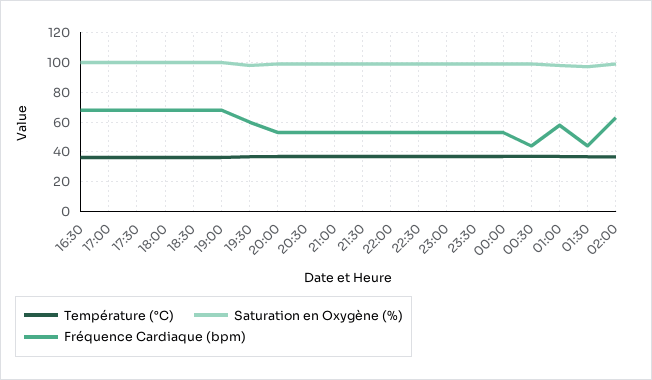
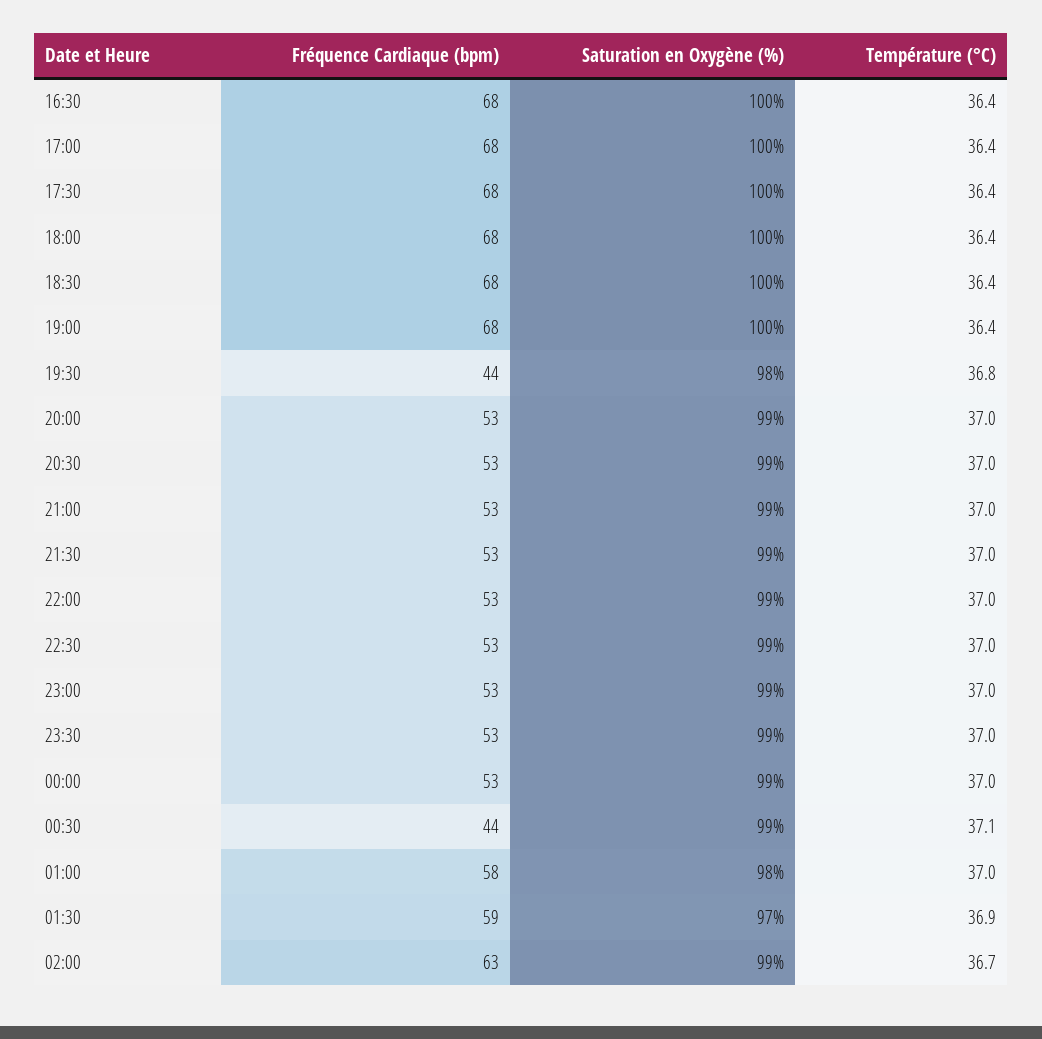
Fréquence Cardiaque (bpm), 19:30: 60 -> 44
Fréquence Cardiaque (bpm), 01:30: 45 -> 59

